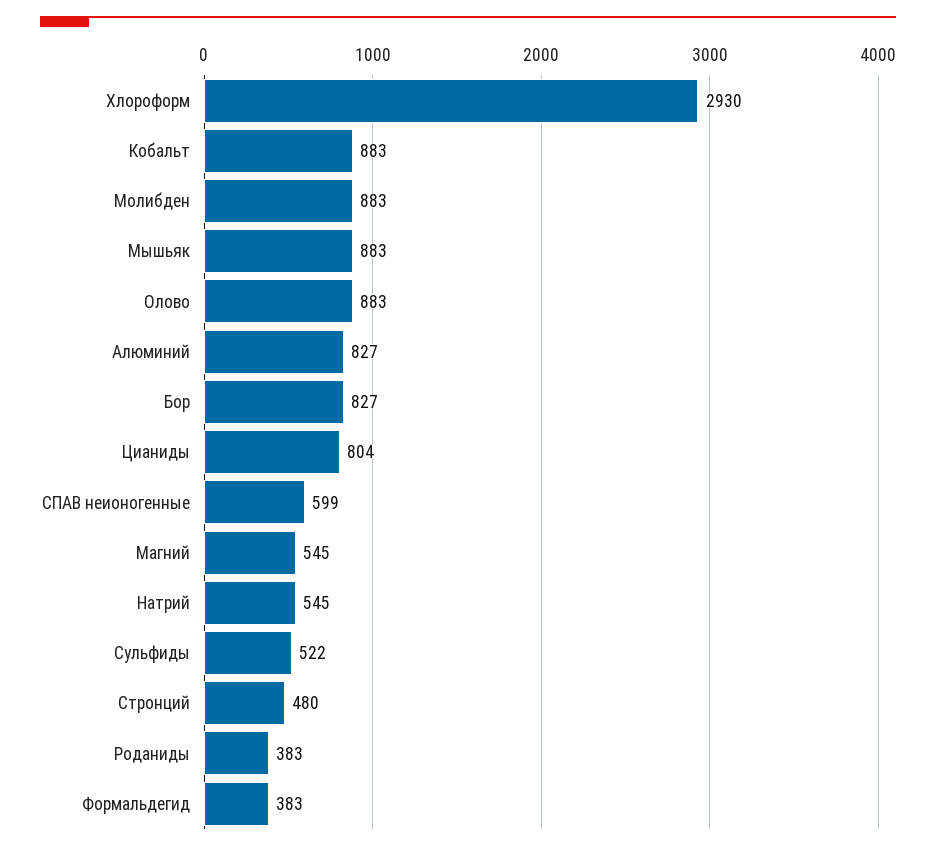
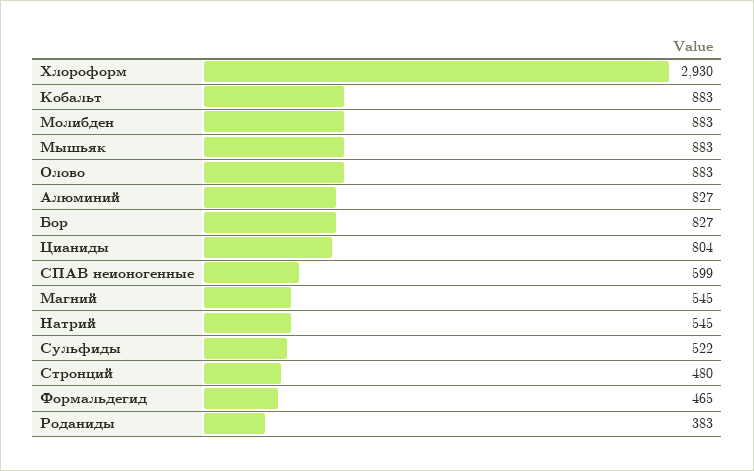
Формальдегид: 383 -> 465

